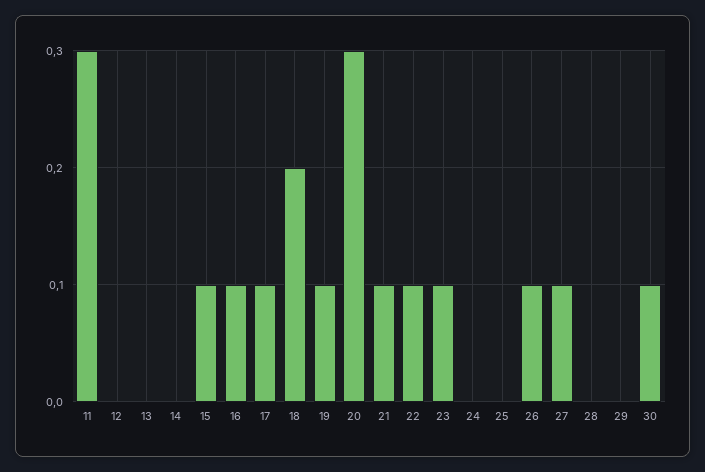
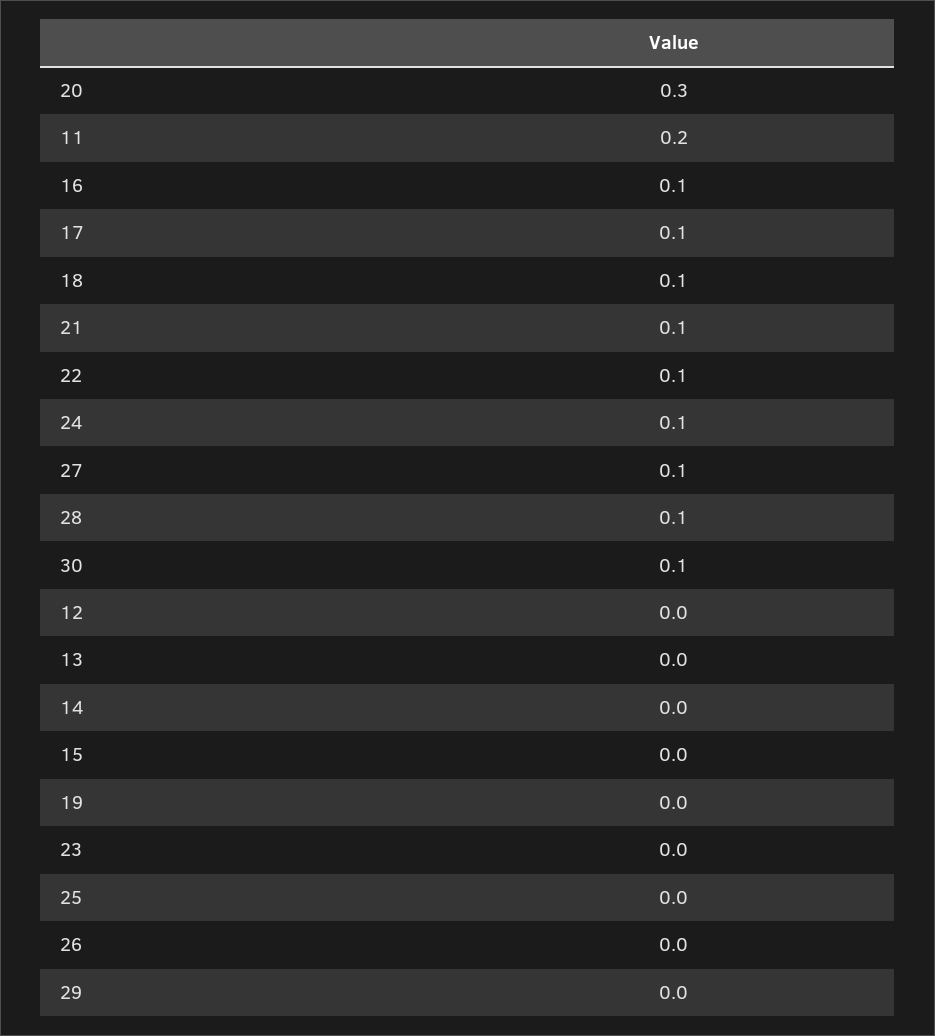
11: 0.3 -> 0.2
15: 0.1 -> 0
18: 0.2 -> 0.1
19: 0.1 -> 0
23: 0.1 -> 0
24: 0 -> 0.1
26: 0.1 -> 0
28: 0 -> 0.1

